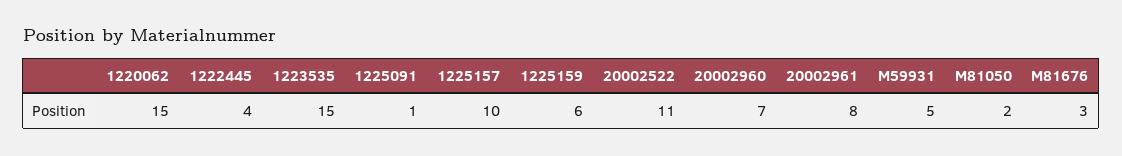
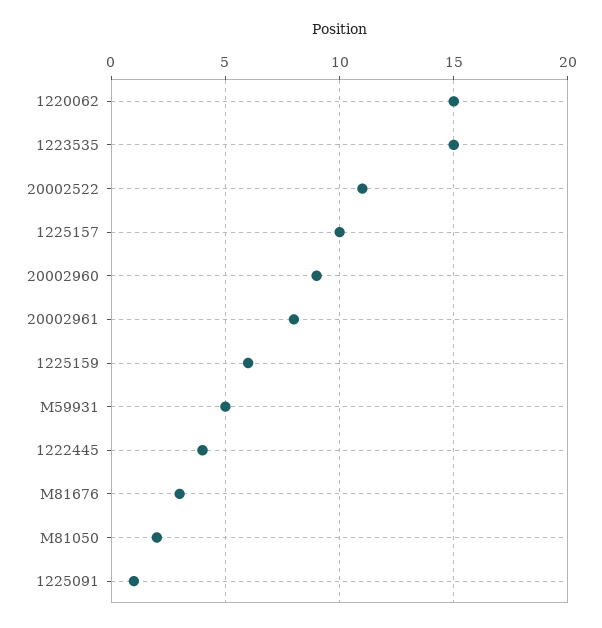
20002960: 7 -> 9

